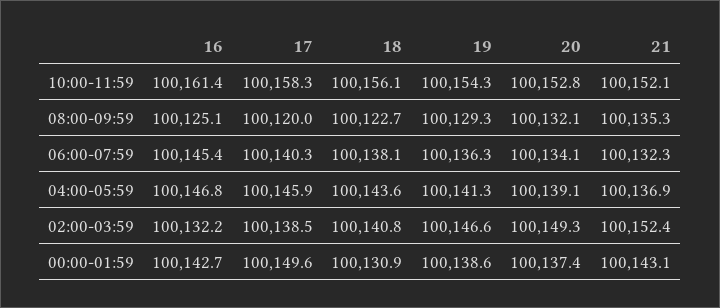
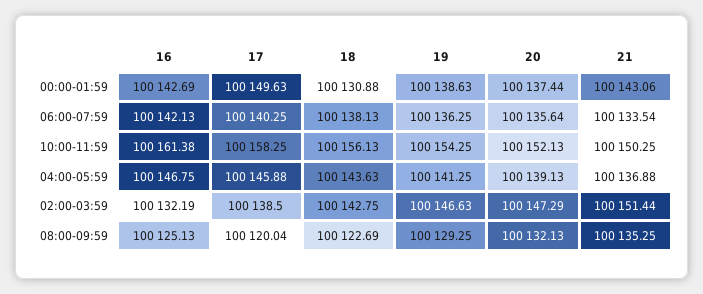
20, 10:00-11:59: 100152.8 -> 100152.13
21, 10:00-11:59: 100152.1 -> 100150.25
16, 06:00-07:59: 100145.4 -> 100142.13
20, 06:00-07:59: 100134.1 -> 100135.64
21, 06:00-07:59: 100132.3 -> 100133.54
18, 02:00-03:59: 100140.8 -> 100142.75
20, 02:00-03:59: 100149.3 -> 100147.29
21, 02:00-03:59: 100152.4 -> 100151.44

